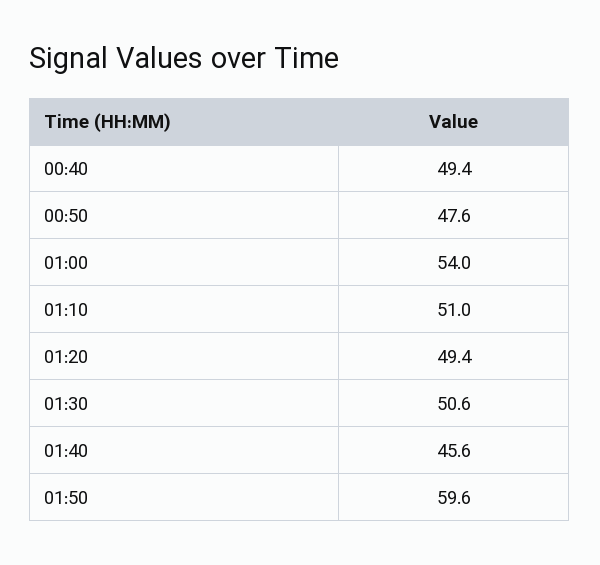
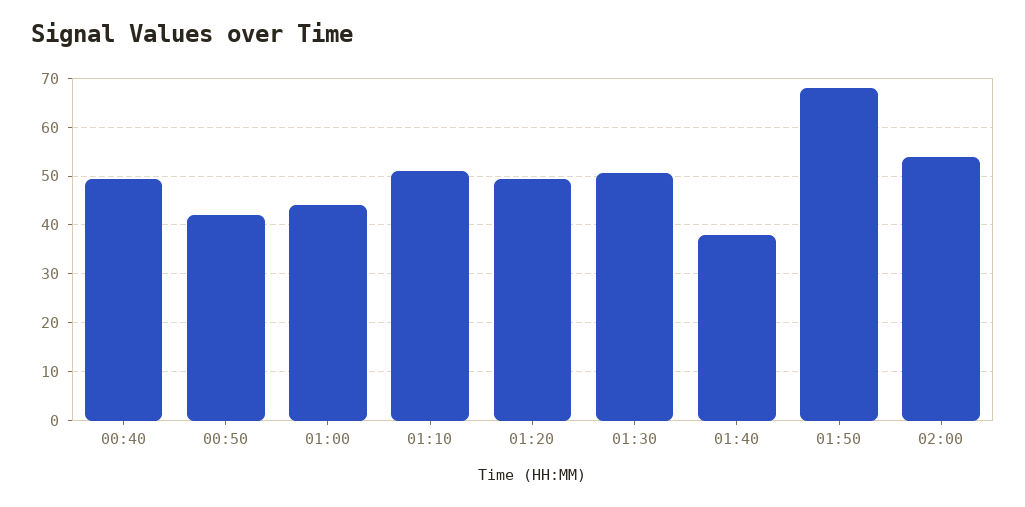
00:50: 47.6 -> 42
01:00: 54 -> 44
01:40: 45.6 -> 38
01:50: 59.6 -> 68
02:00: none -> 54

